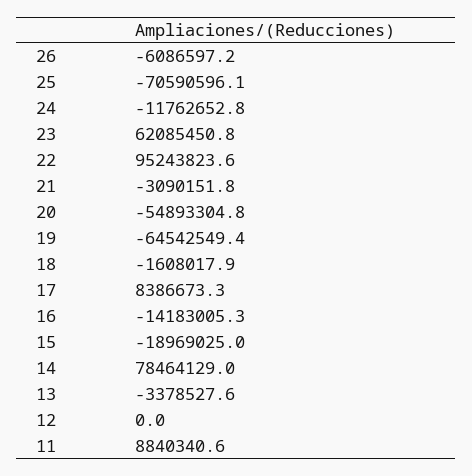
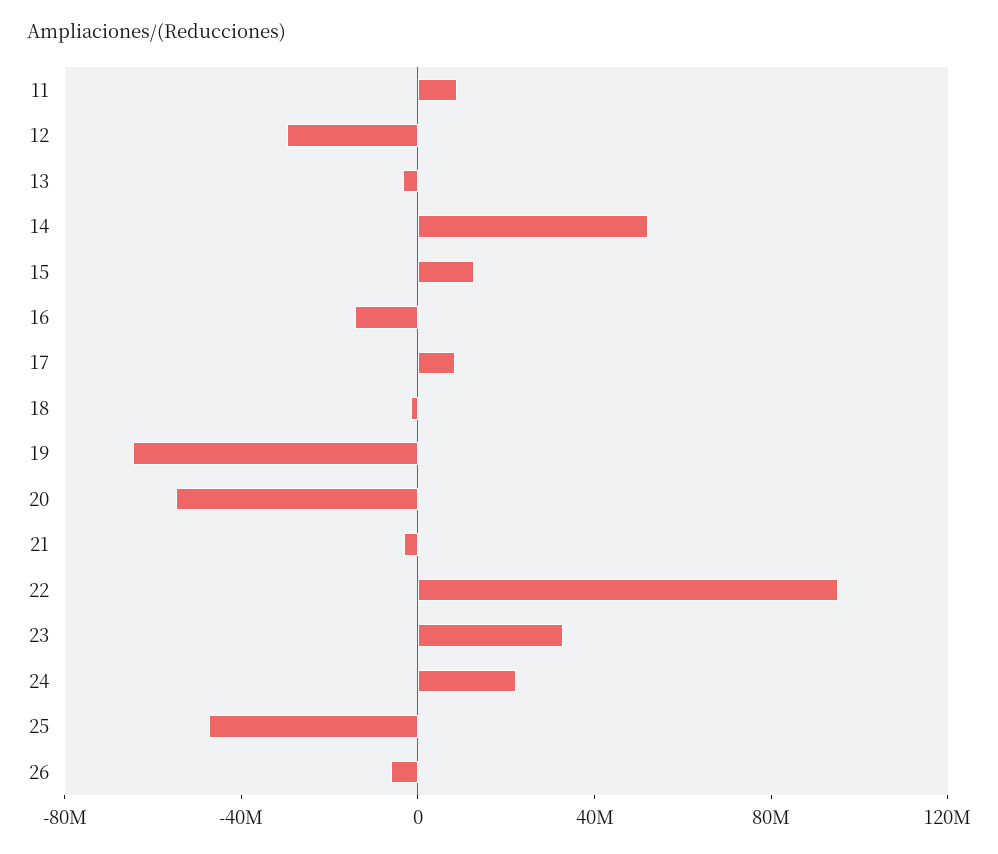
25: -70590596.1 -> -50000000
24: -11762652.8 -> 20000000
23: 62085450.8 -> 30000000
15: -18969025 -> 10000000
14: 78464129 -> 50000000
12: 0 -> -30000000

